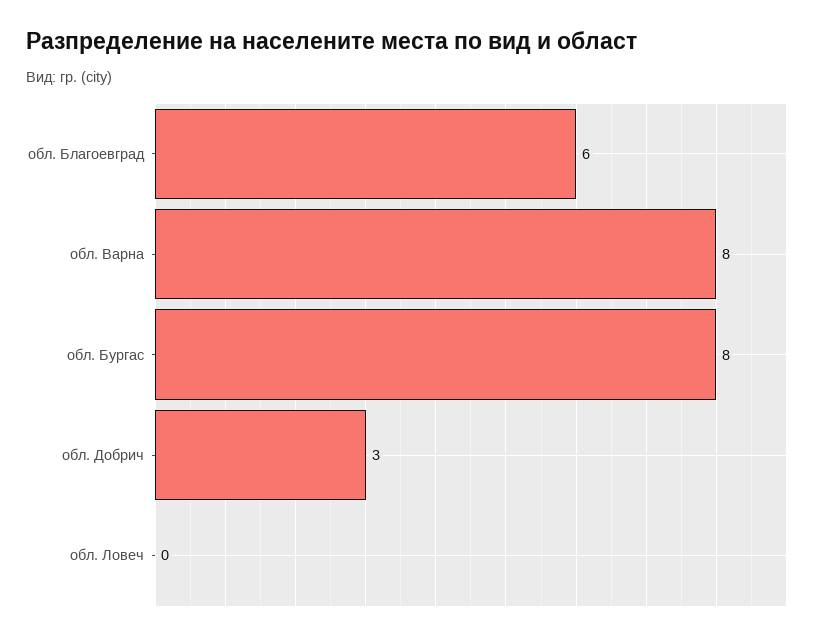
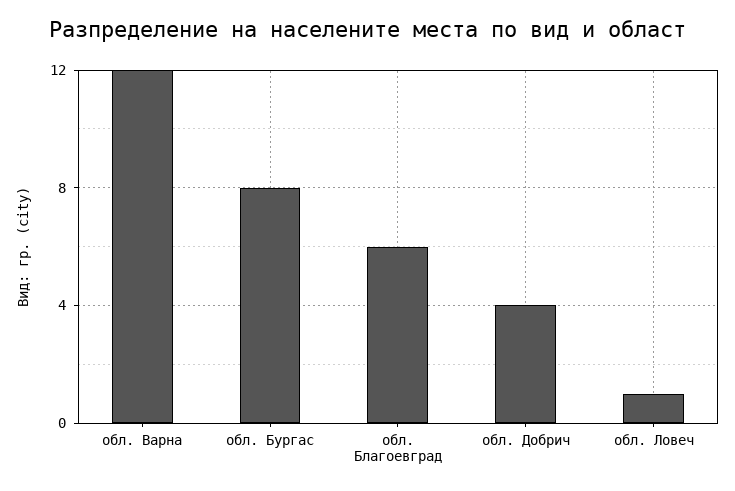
обл. Варна: 8 -> 12
обл. Добрич: 3 -> 4
обл. Ловеч: 0 -> 1

